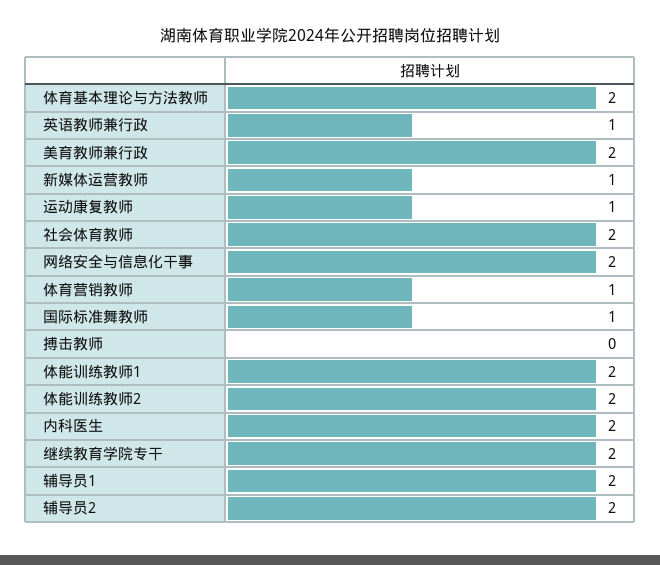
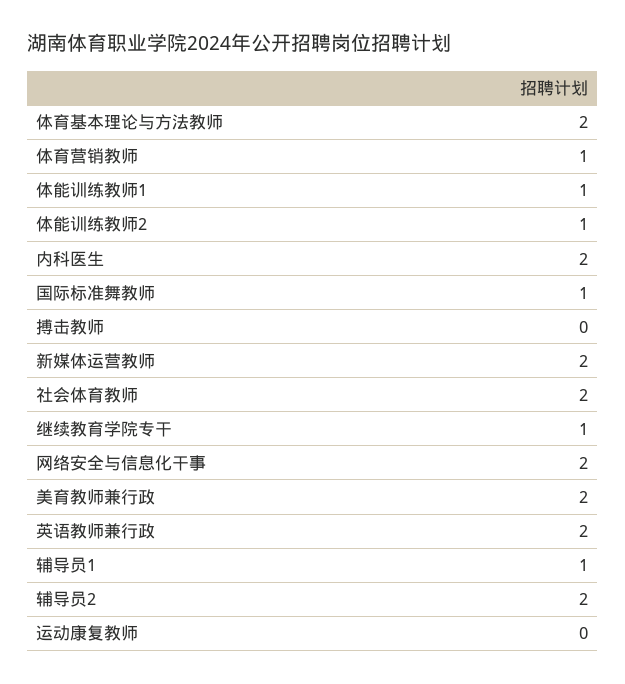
英语教师兼行政: 1 -> 2
新媒体运营教师: 1 -> 2
运动康复教师: 1 -> 0
体能训练教师1: 2 -> 1
体能训练教师2: 2 -> 1
继续教育学院专干: 2 -> 1
辅导员1: 2 -> 1

